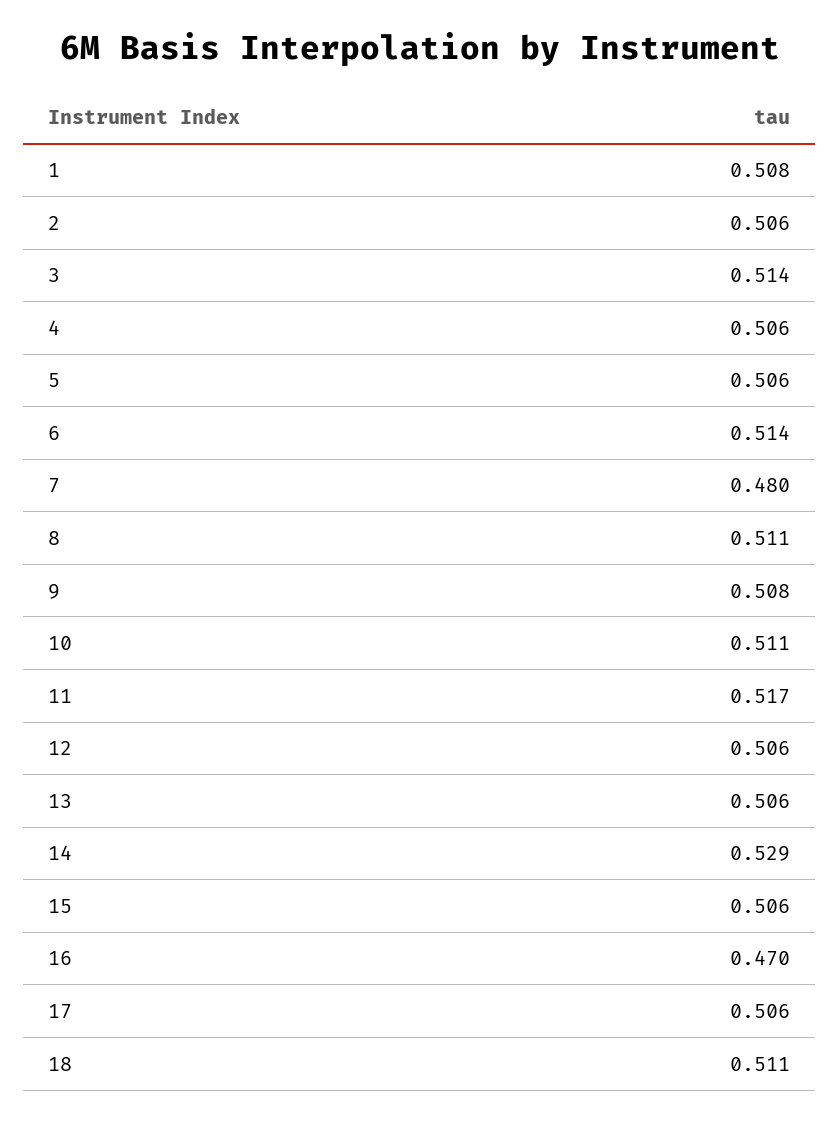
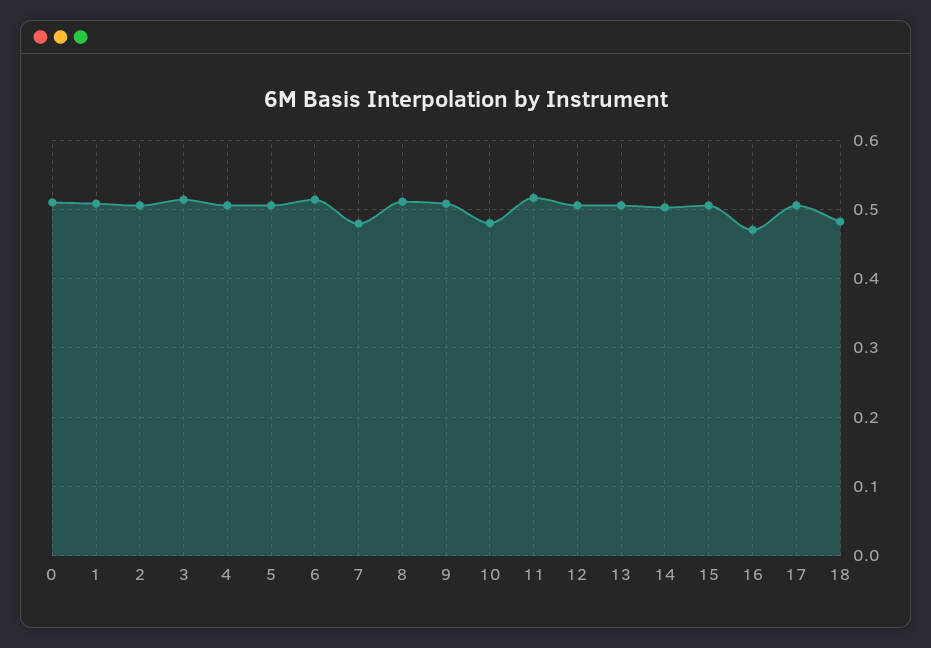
10: 0.511 -> 0.48
14: 0.529 -> 0.5
18: 0.511 -> 0.48
0: none -> 0.51

